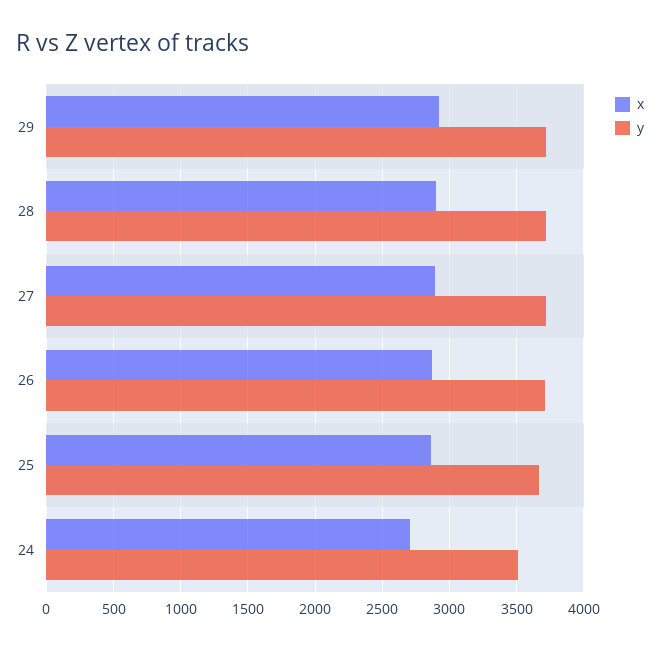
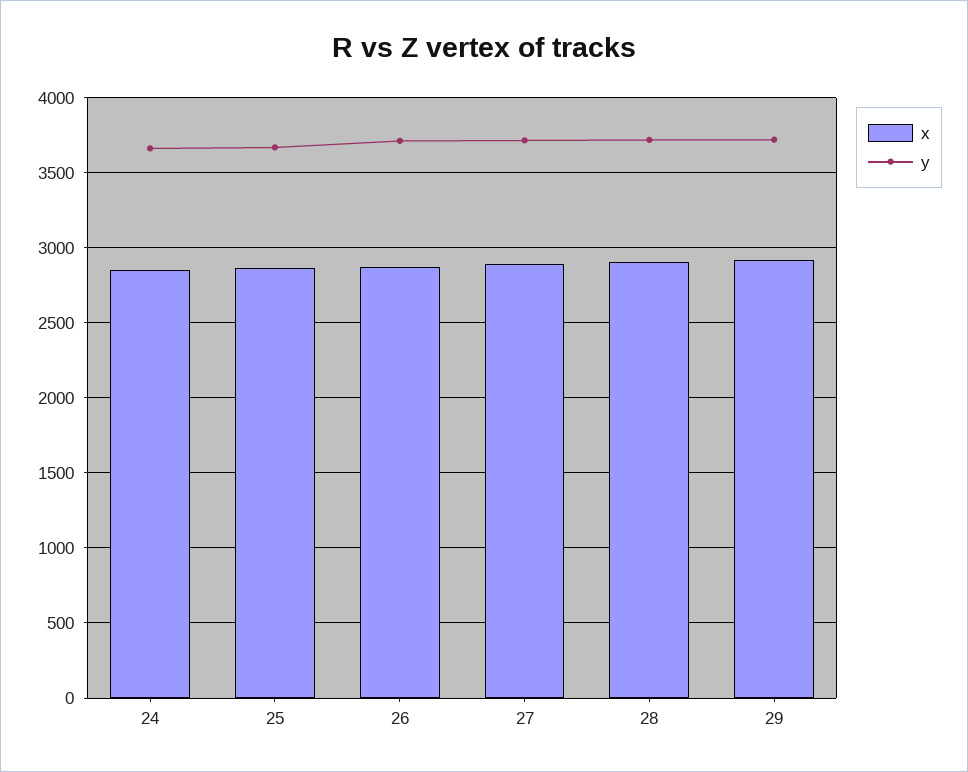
x, 24: 2700 -> 2850
y, 24: 3500 -> 3650

